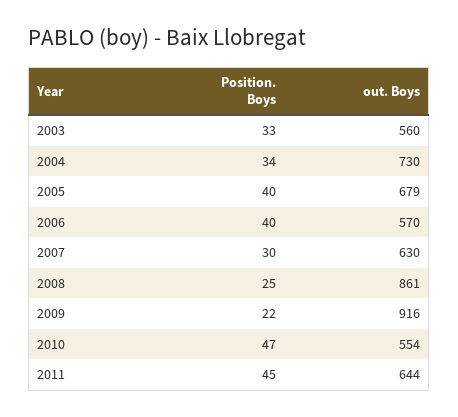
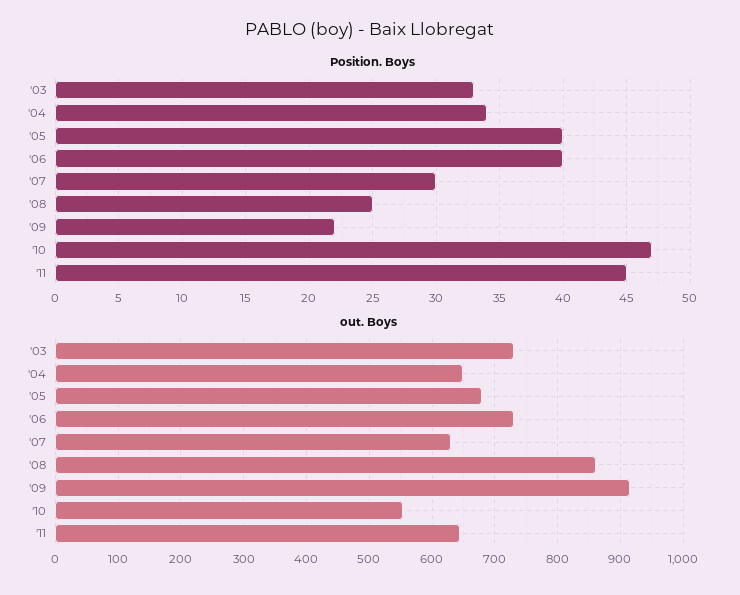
out. Boys, 2003: 560 -> 730
out. Boys, 2004: 730 -> 650
out. Boys, 2006: 570 -> 730

